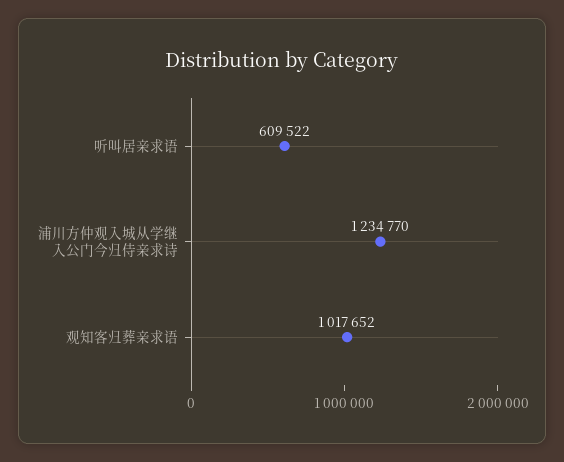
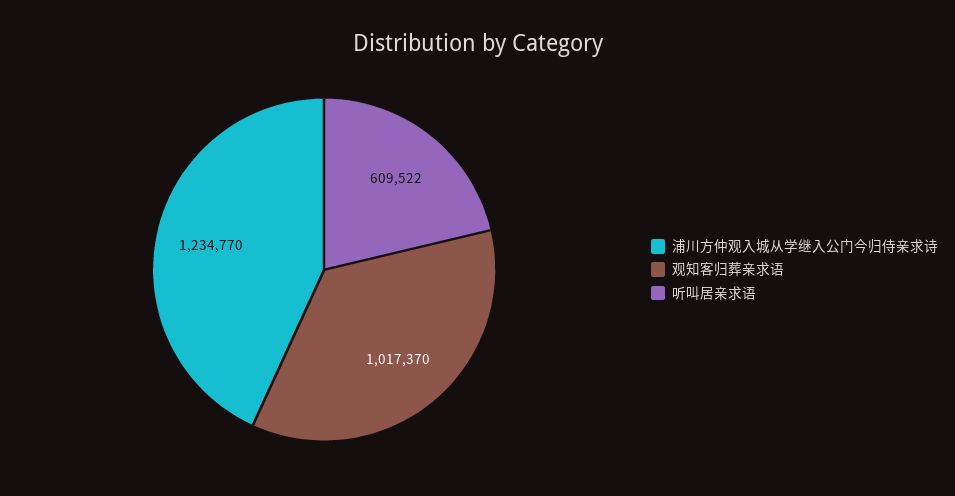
观知客归葬亲求语: 1017652 -> 1017370

